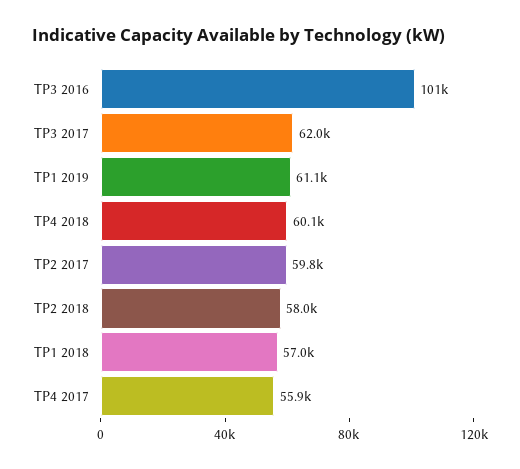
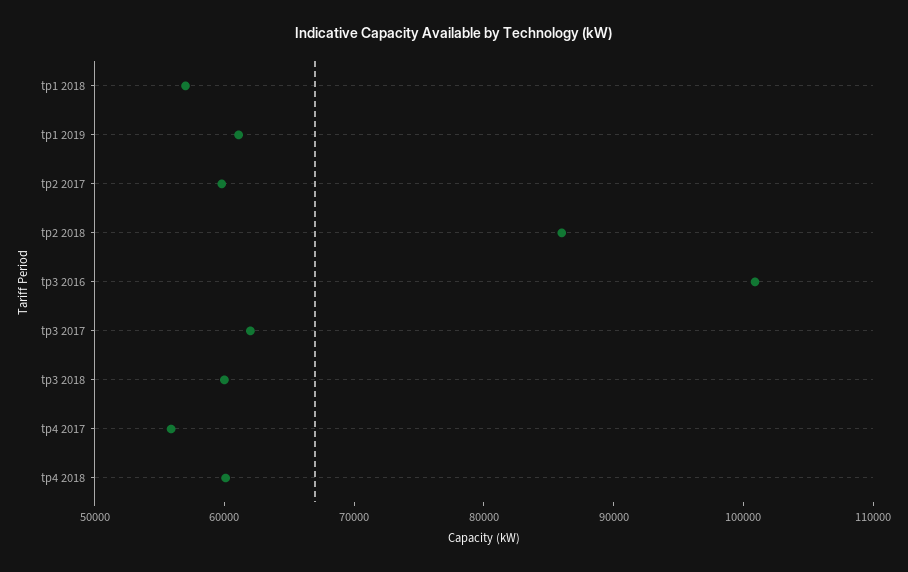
TP2 2018: 58000 -> 86000
tp3 2018: none -> 60000

